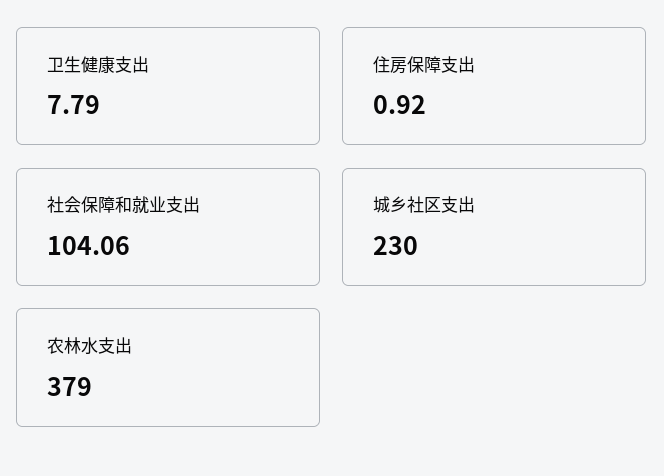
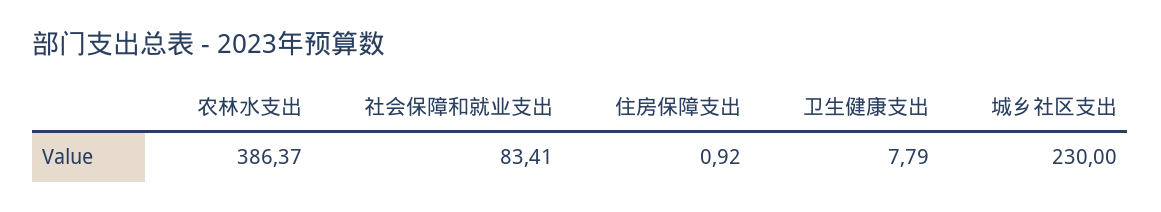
社会保障和就业支出: 104.06 -> 83.41
农林水支出: 379 -> 386.37

